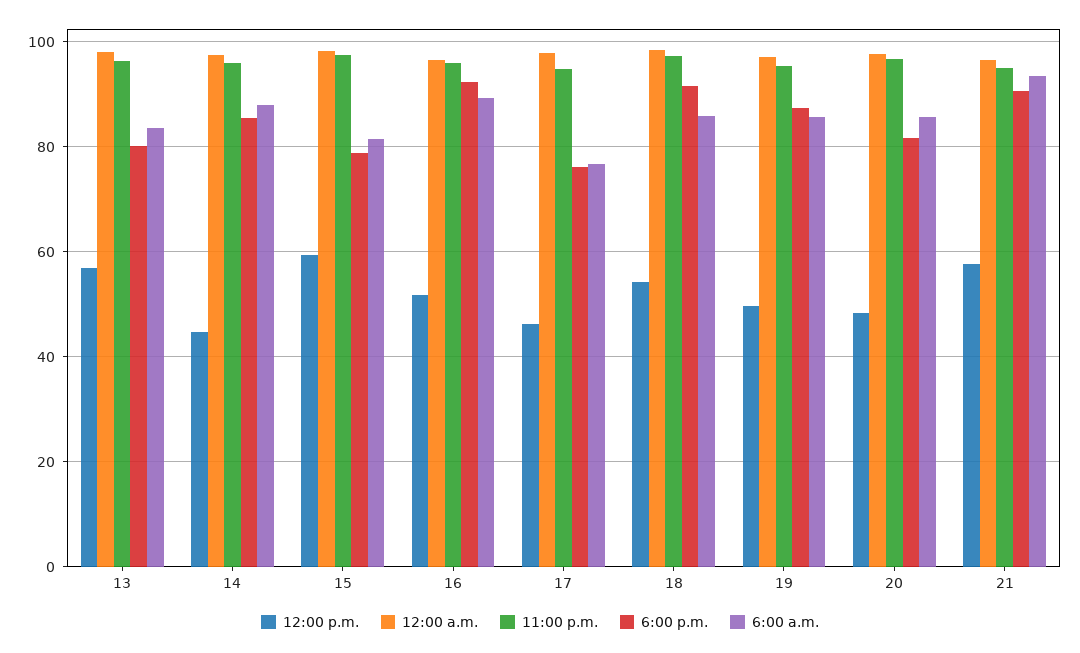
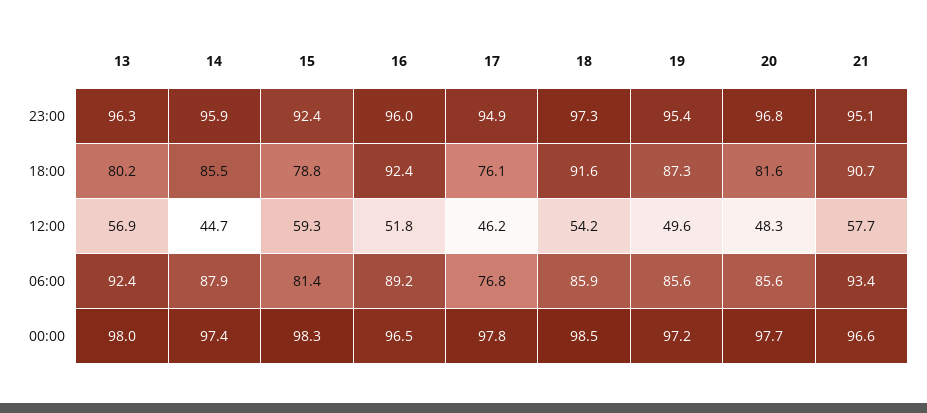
6:00 a.m., 13: 84 -> 92.4
11:00 p.m., 15: 98 -> 92.4

